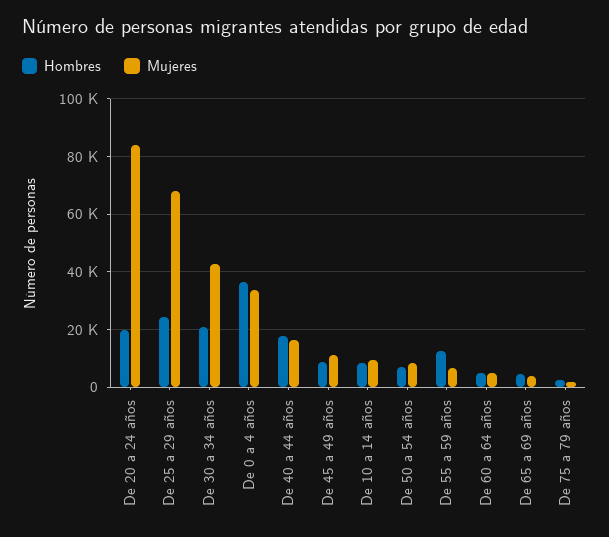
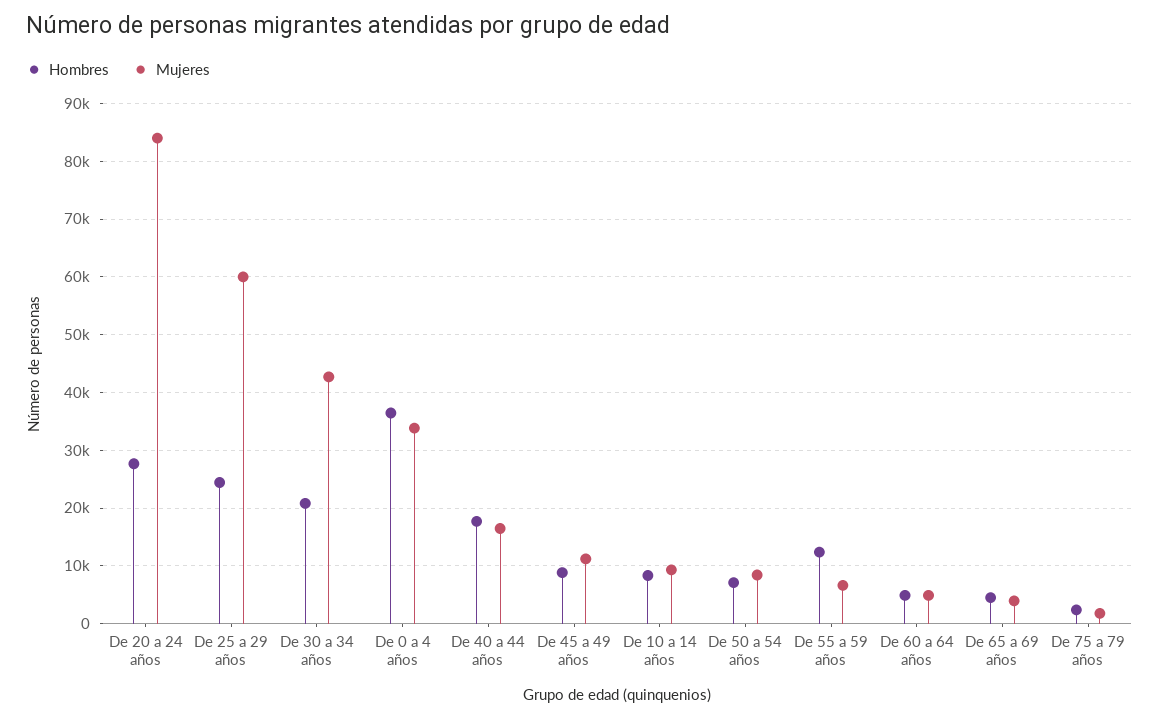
Hombres, De 20 a 24 años: 20000 -> 28000
Mujeres, De 25 a 29 años: 67500 -> 60000

